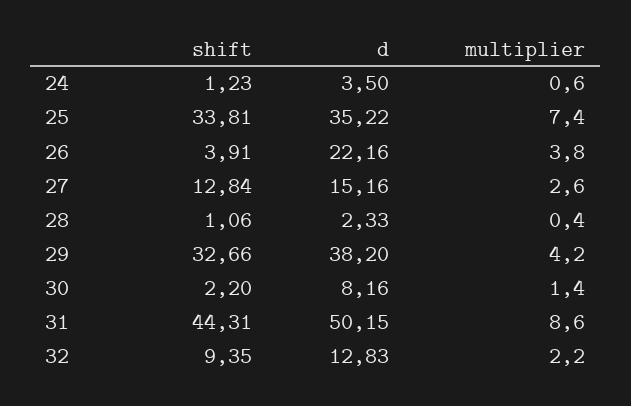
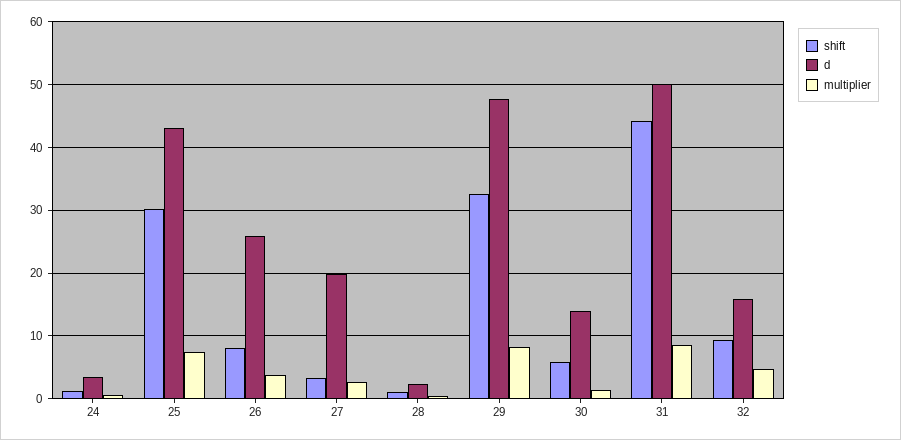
shift, 25: 33.81 -> 30
d, 25: 35.22 -> 43
shift, 26: 3.91 -> 8
d, 26: 22.16 -> 26
shift, 27: 12.84 -> 3
d, 27: 15.16 -> 20
d, 29: 38.2 -> 48
multiplier, 29: 4.2 -> 8
shift, 30: 2.2 -> 6
d, 30: 8.16 -> 14
d, 32: 12.83 -> 16
multiplier, 32: 2.2 -> 5

